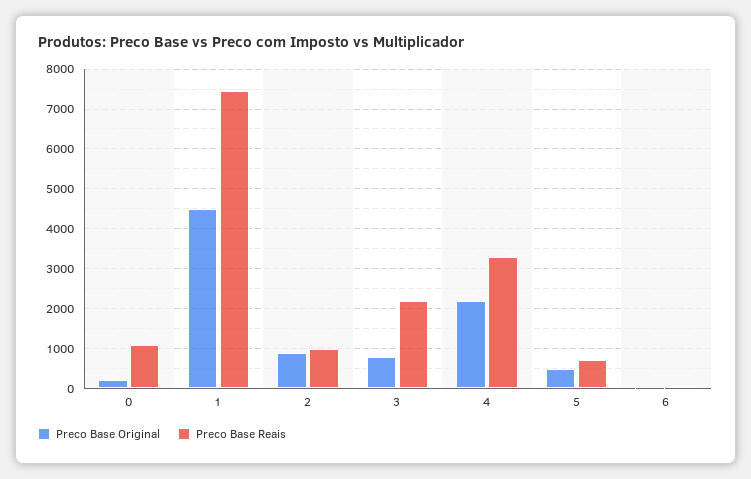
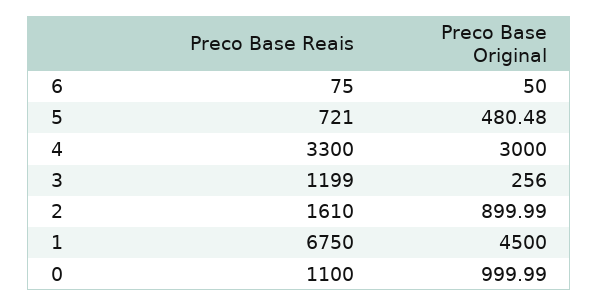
Preco Base Original, 0: 200 -> 999.99
Preco Base Reais, 1: 7400 -> 6750
Preco Base Reais, 2: 1000 -> 1610
Preco Base Original, 3: 800 -> 256
Preco Base Reais, 3: 2200 -> 1199
Preco Base Original, 4: 2200 -> 3000

